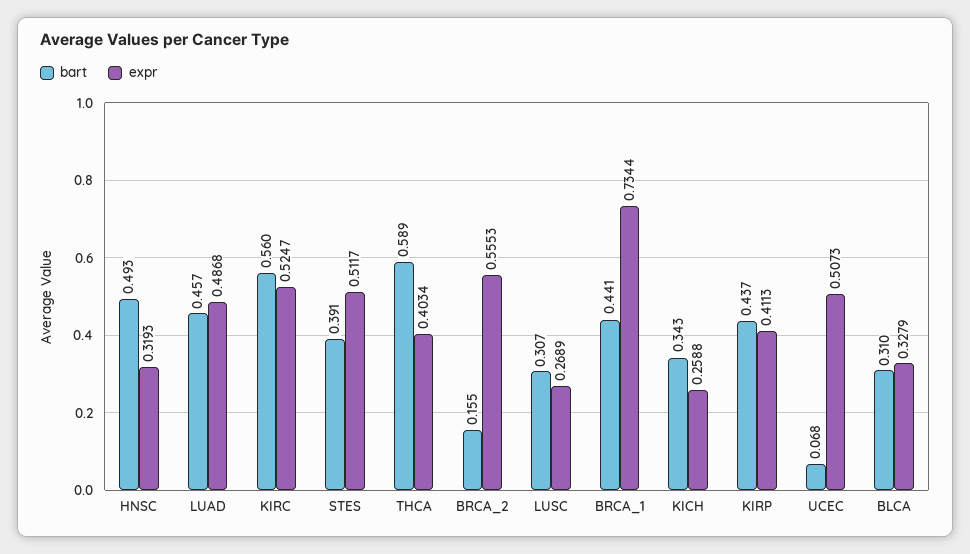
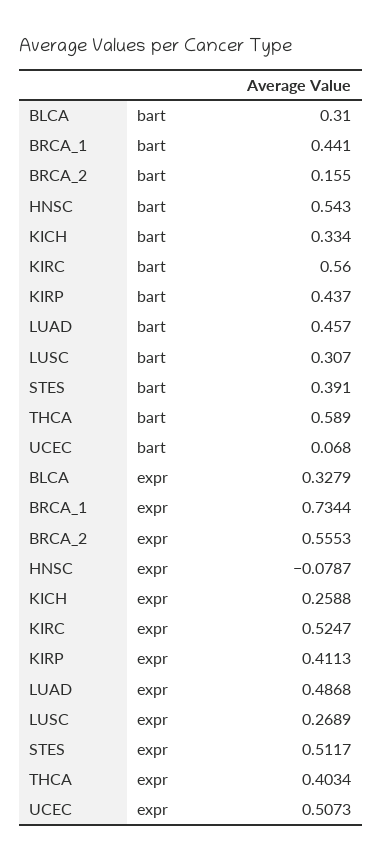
bart, HNSC: 0.493 -> 0.543
expr, HNSC: 0.3193 -> -0.0787
bart, KICH: 0.343 -> 0.334

